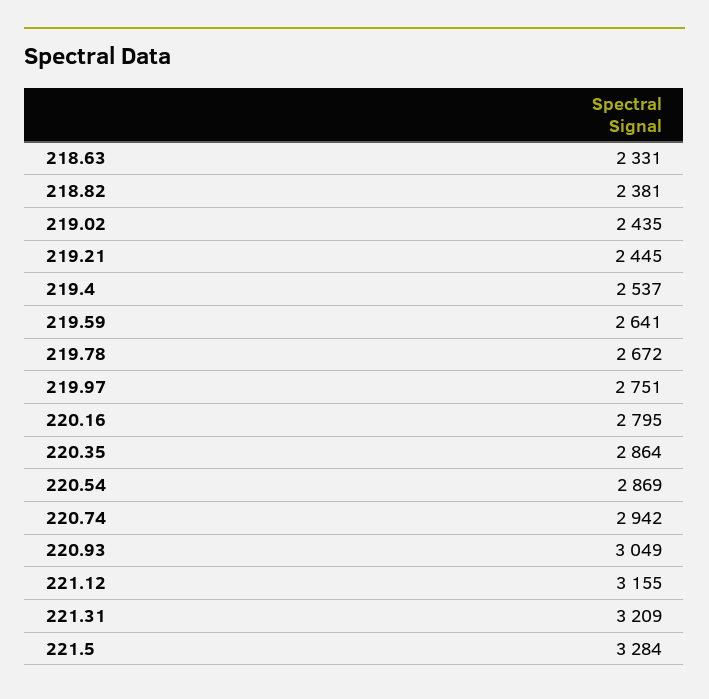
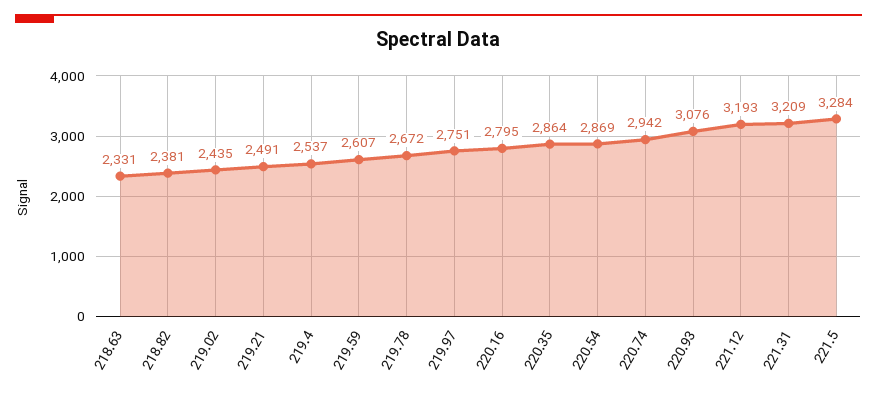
219.21: 2445 -> 2491
219.59: 2641 -> 2607
220.93: 3049 -> 3076
221.12: 3155 -> 3193

